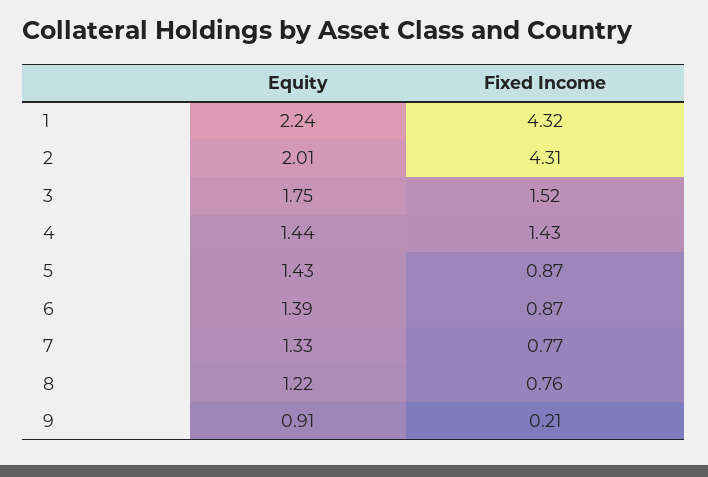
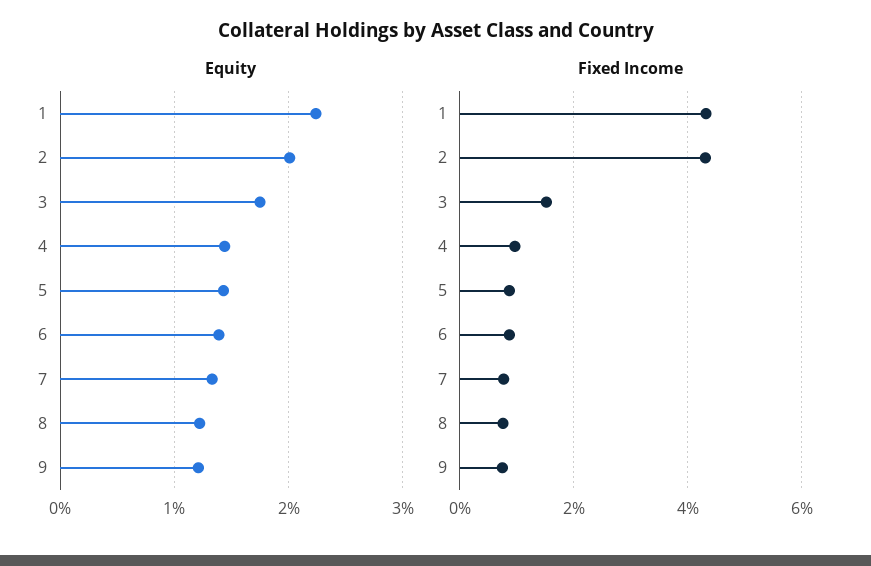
Fixed Income, 4: 1.43 -> 1
Equity, 9: 0.91 -> 1.2
Fixed Income, 9: 0.21 -> 0.8

